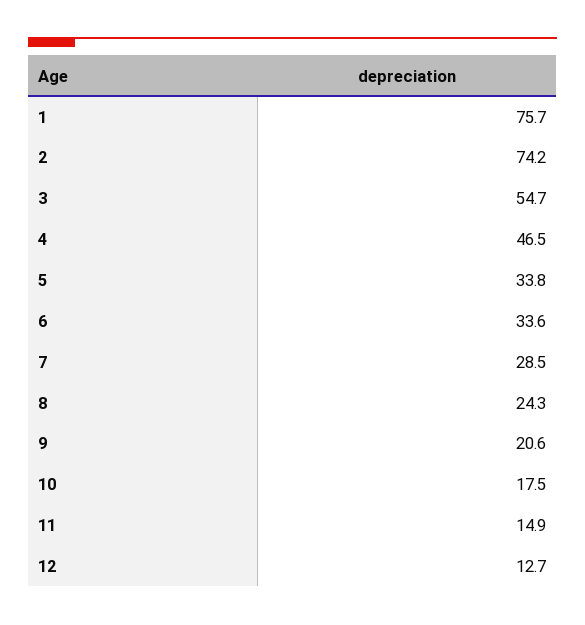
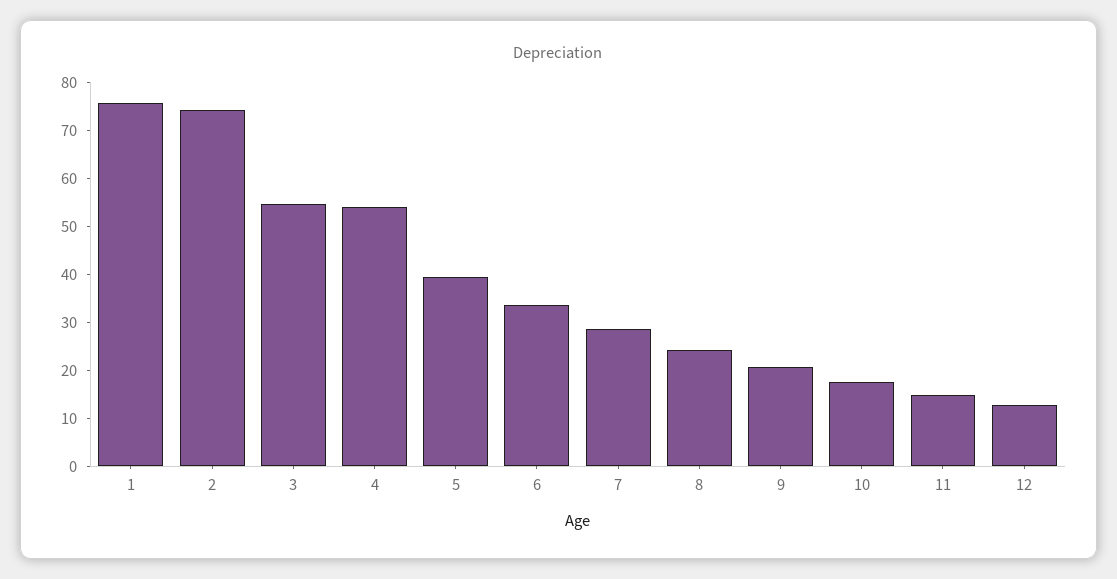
4: 46.5 -> 54
5: 33.8 -> 40

